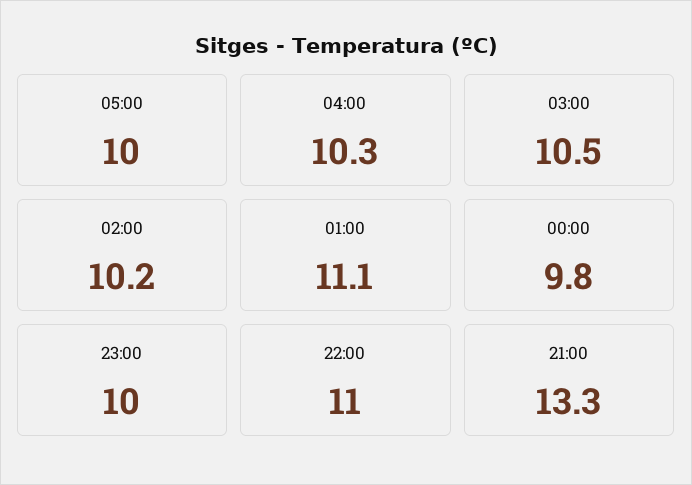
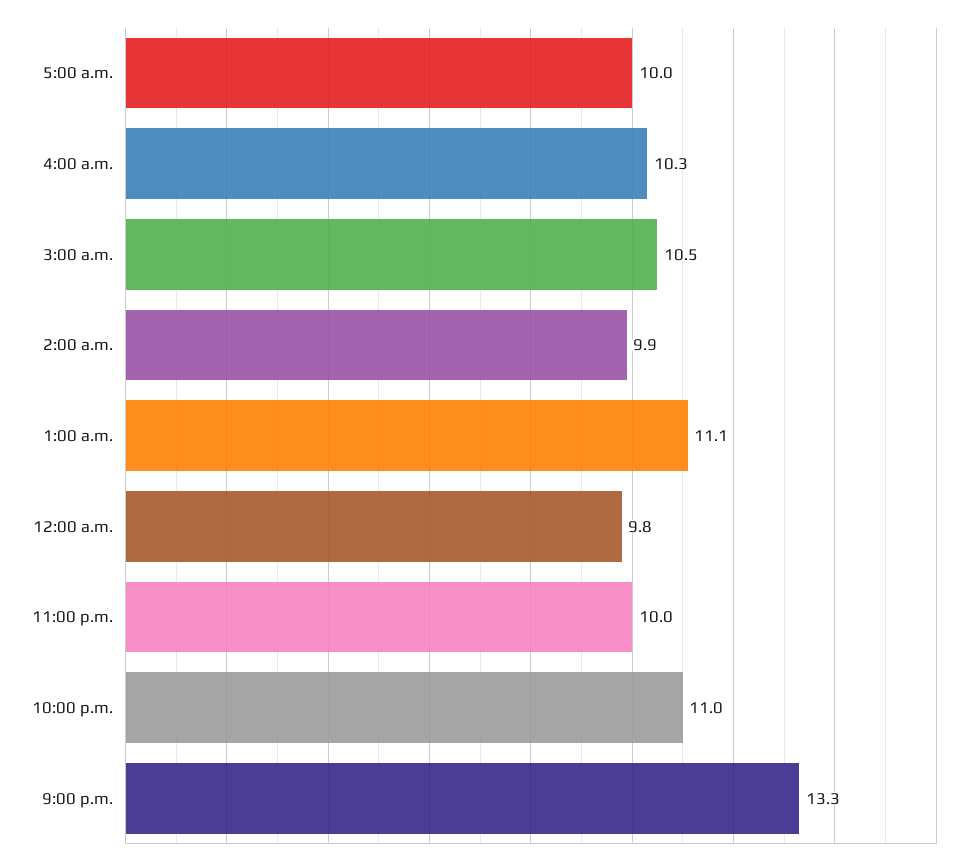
02:00: 10.2 -> 9.9

